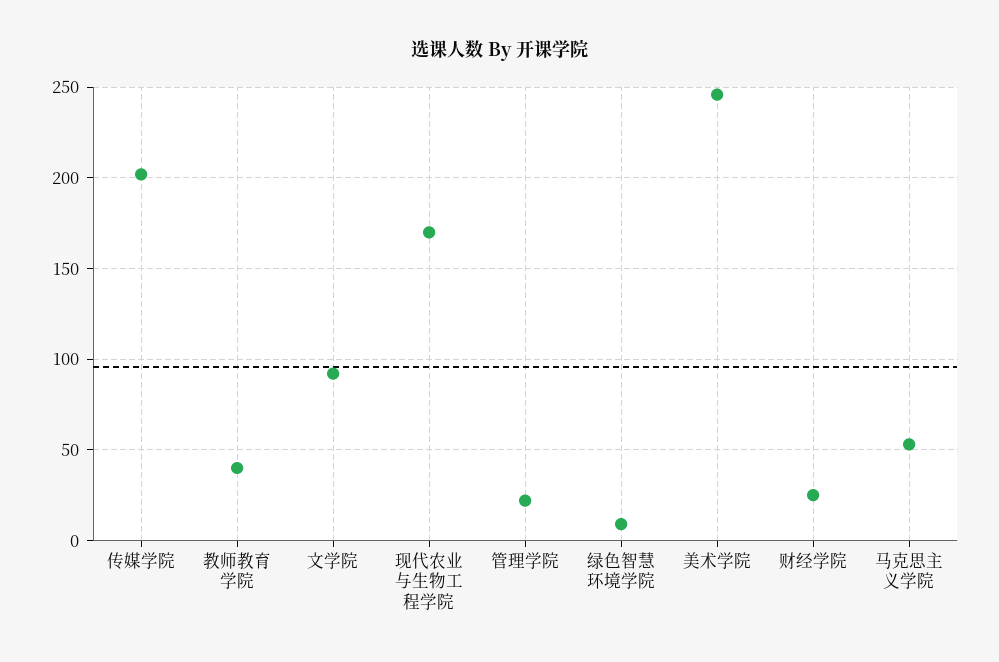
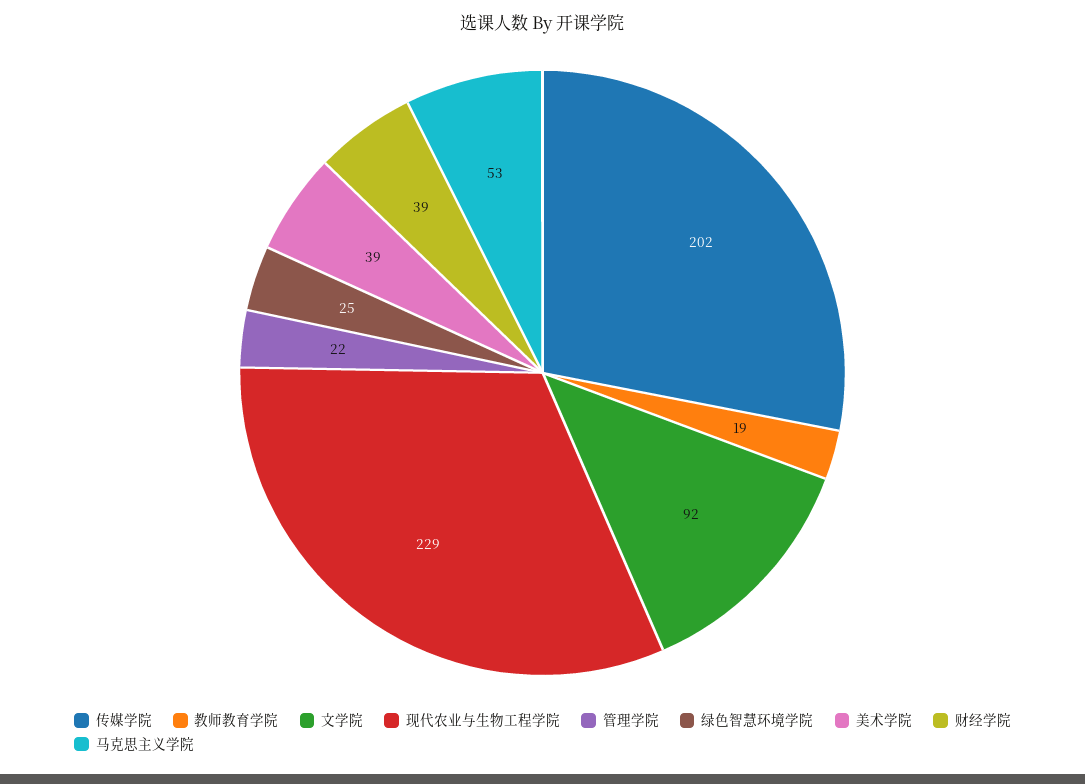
教师教育学院: 40 -> 19
现代农业与生物工程学院: 170 -> 229
绿色智慧环境学院: 10 -> 25
美术学院: 245 -> 39
财经学院: 25 -> 39

